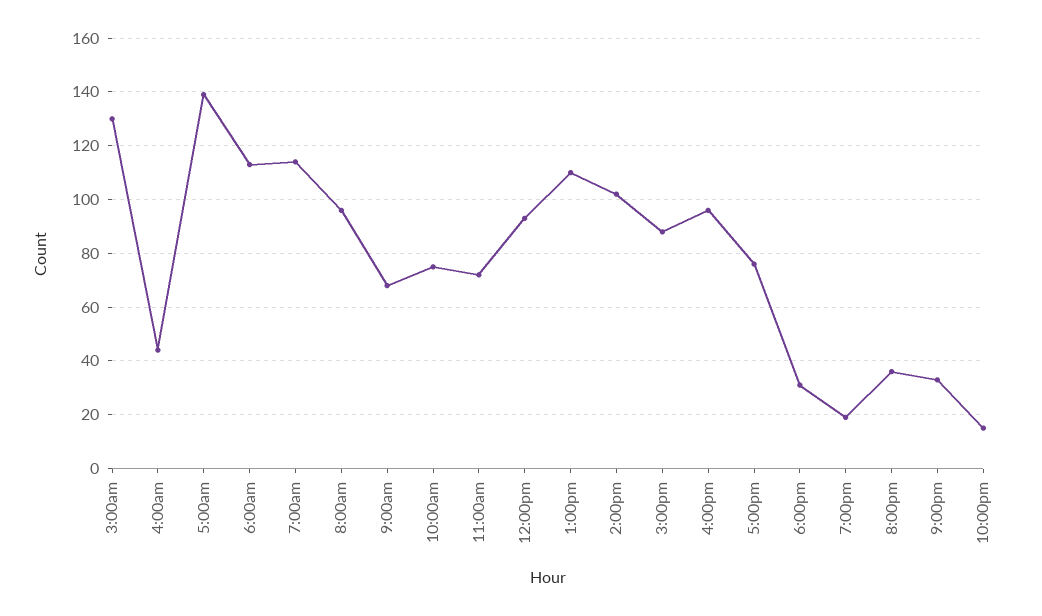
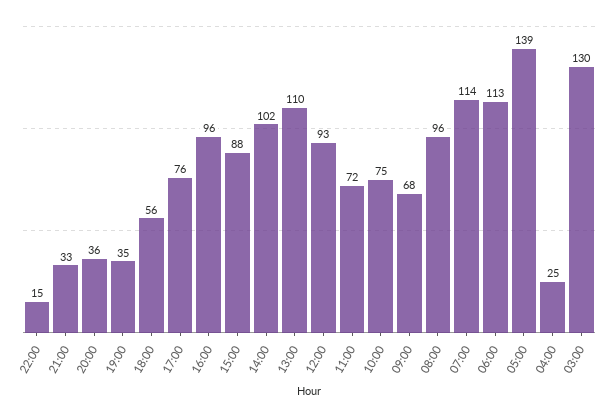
4:00am: 45 -> 25
6:00pm: 30 -> 56
7:00pm: 20 -> 35

